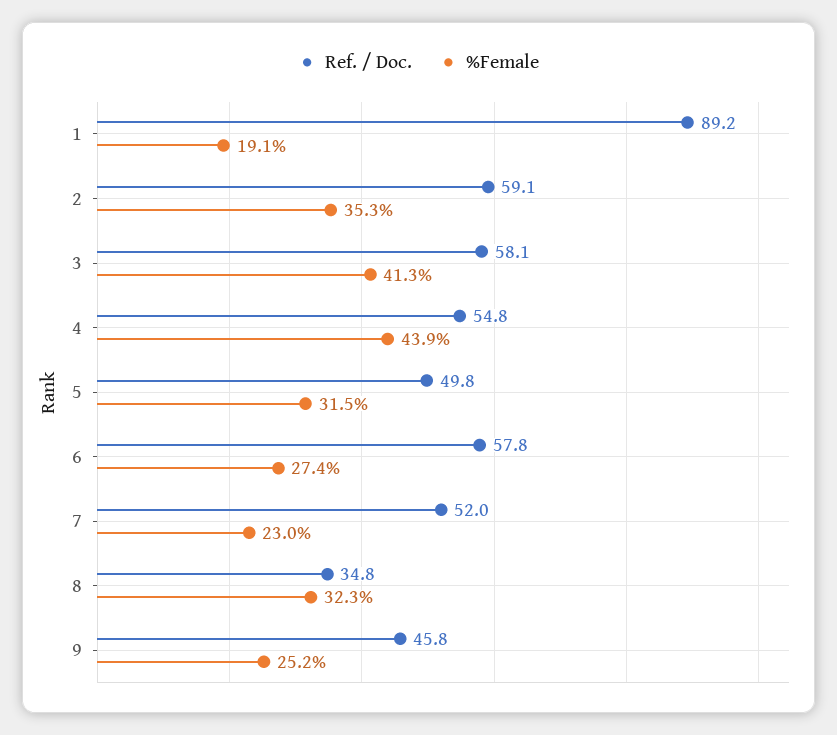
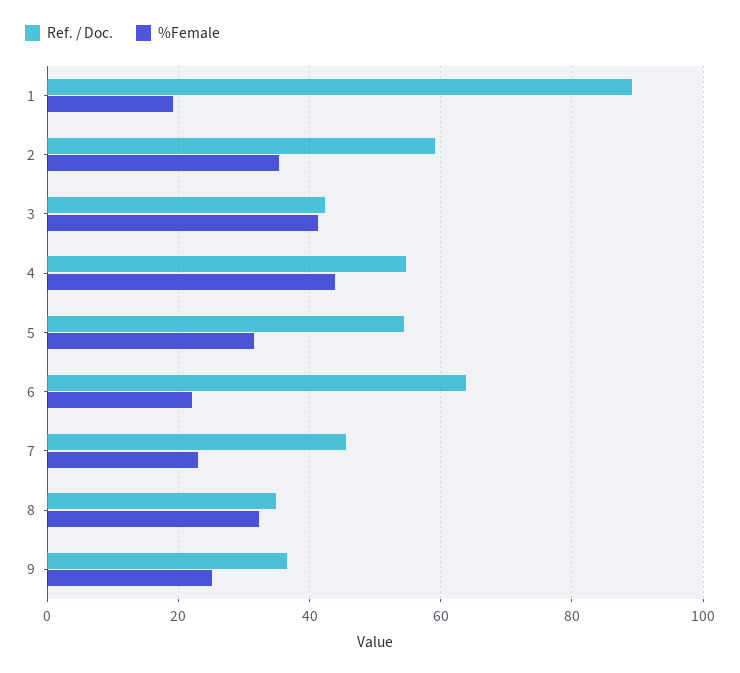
Ref. / Doc., 3: 58.1 -> 42
Ref. / Doc., 5: 49.8 -> 54
Ref. / Doc., 6: 57.8 -> 64
%Female, 6: 27.4 -> 22
Ref. / Doc., 7: 52 -> 46
Ref. / Doc., 9: 45.8 -> 36

